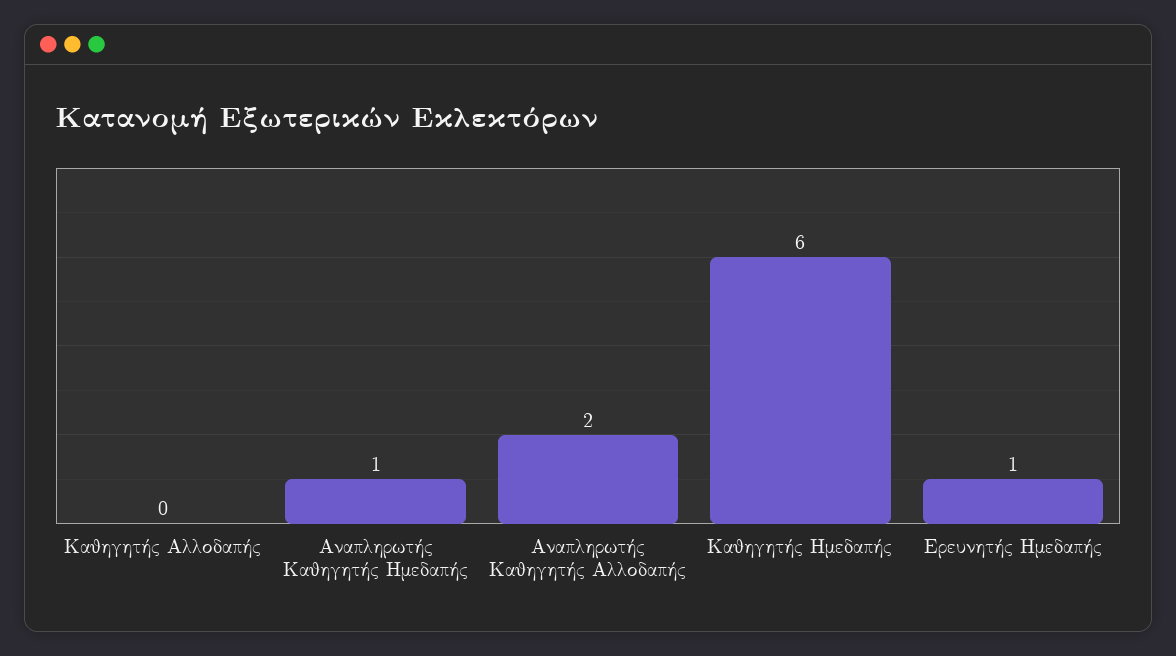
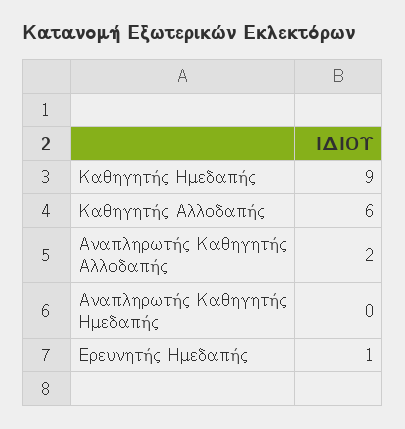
Καθηγητής Αλλοδαπής: 0 -> 6
Αναπληρωτής Καθηγητής Ημεδαπής: 1 -> 0
Καθηγητής Ημεδαπής: 6 -> 9

